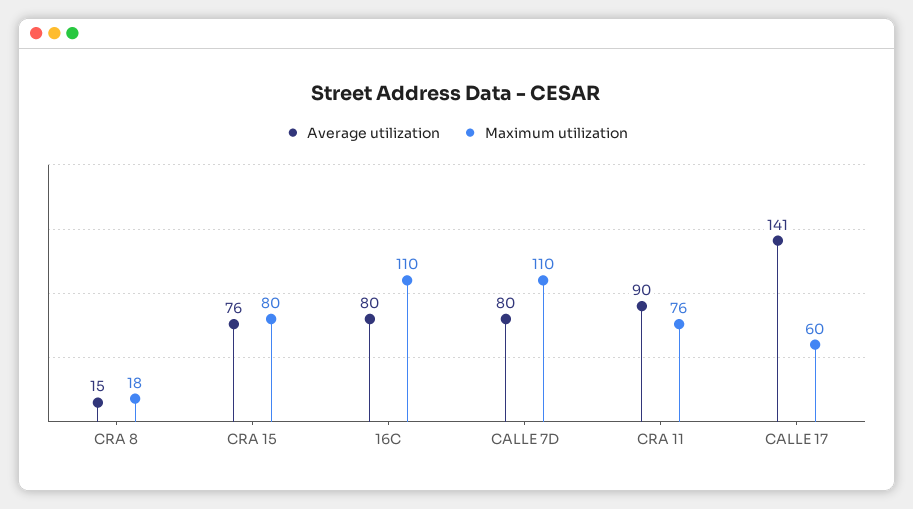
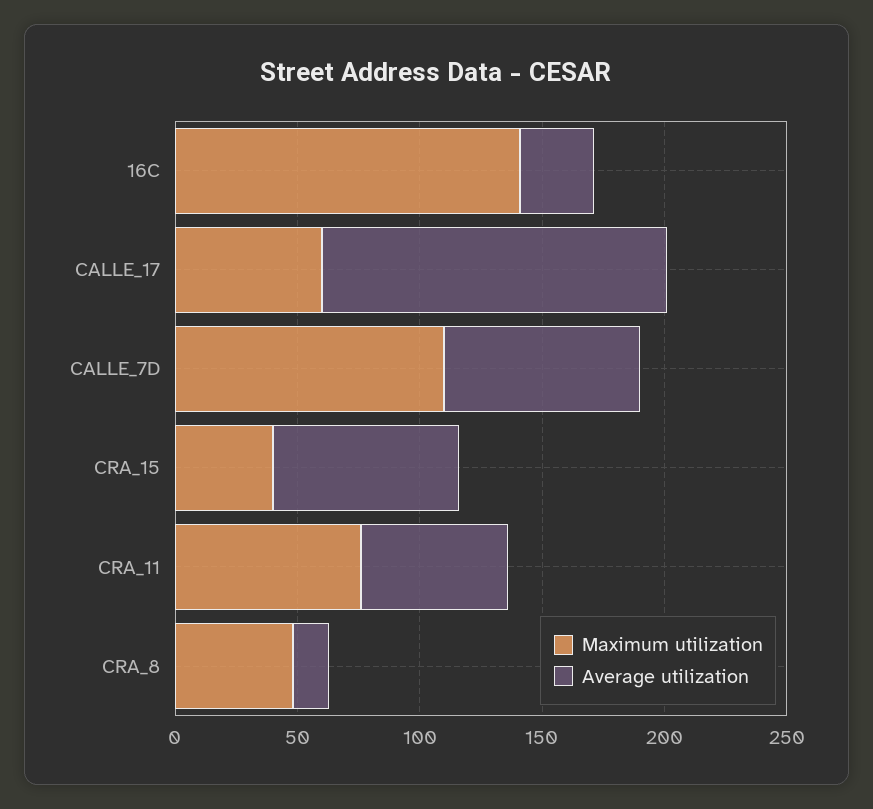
Maximum utilization, CRA 8: 18 -> 50
Maximum utilization, CRA 15: 80 -> 40
Average utilization, 16C: 80 -> 30
Maximum utilization, 16C: 110 -> 140
Average utilization, CRA 11: 90 -> 60

